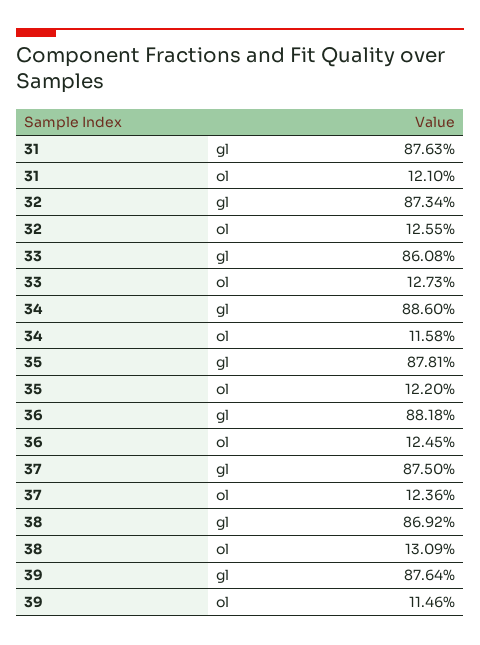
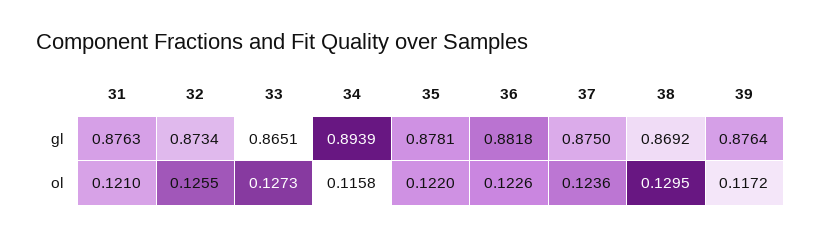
33, gl: 0.8608 -> 0.8651
34, gl: 0.886 -> 0.8939
36, ol: 0.1245 -> 0.1226
38, ol: 0.1309 -> 0.1295
39, ol: 0.1146 -> 0.1172

